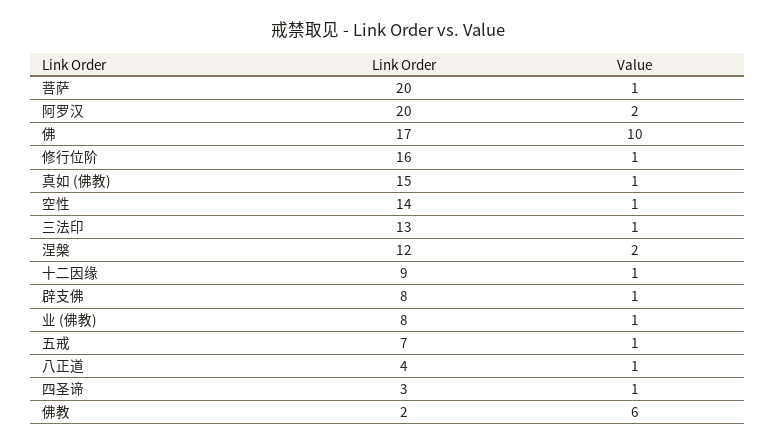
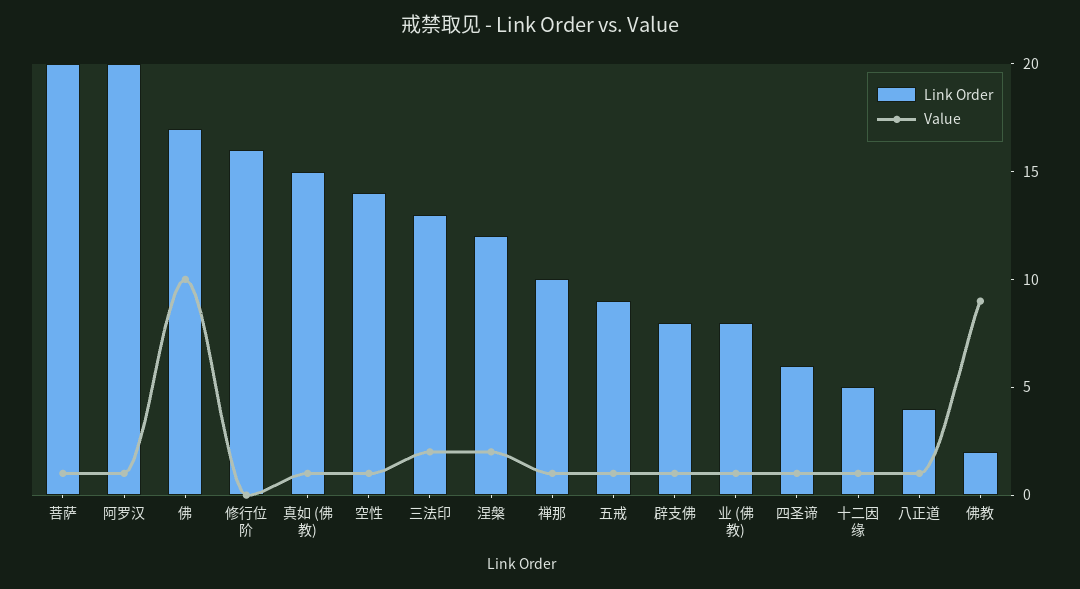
Value, 阿罗汉: 2 -> 1
Value, 修行位阶: 1 -> 0
Value, 三法印: 1 -> 2
Link Order, 十二因缘: 9 -> 5
Link Order, 五戒: 7 -> 9
Link Order, 四圣谛: 3 -> 6
Value, 佛教: 6 -> 9
Link Order, 禅那: none -> 10
Value, 禅那: none -> 1

